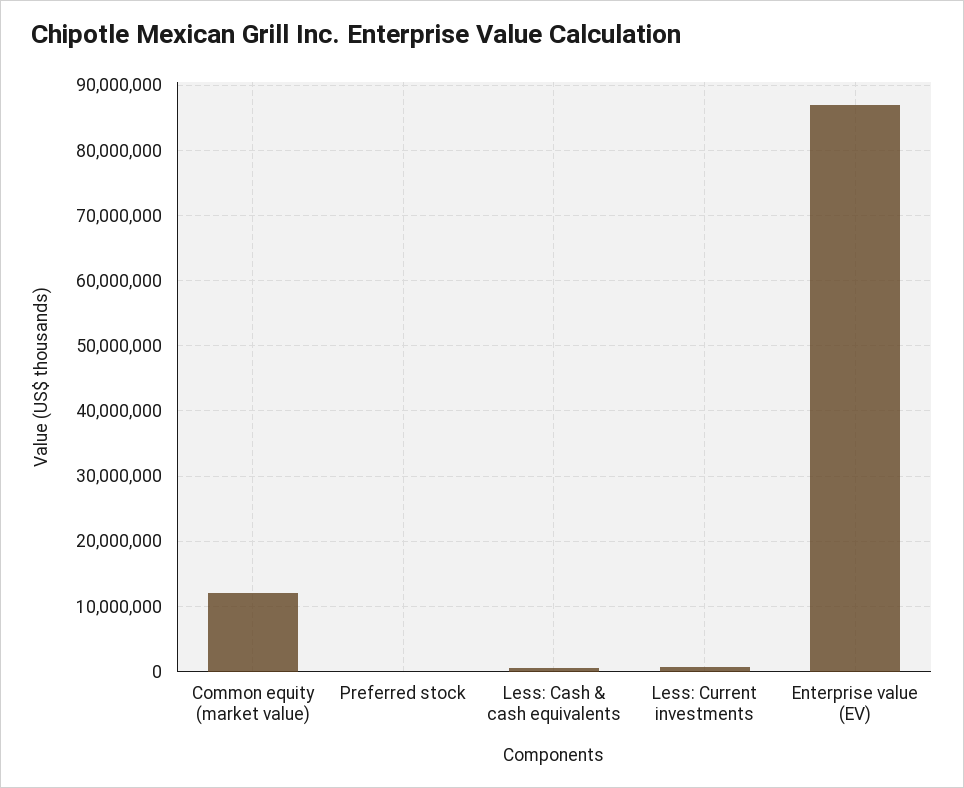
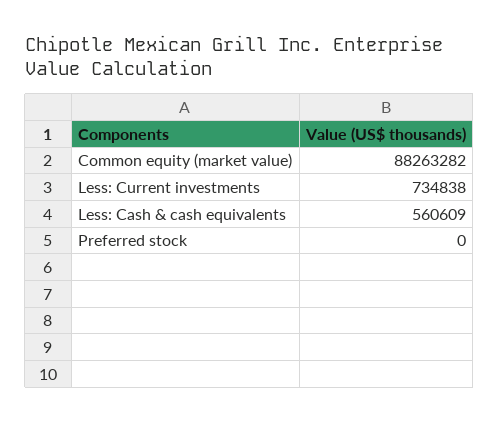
Common equity (market value): 12000000 -> 88263282
Enterprise value (EV): 87000000 -> none

